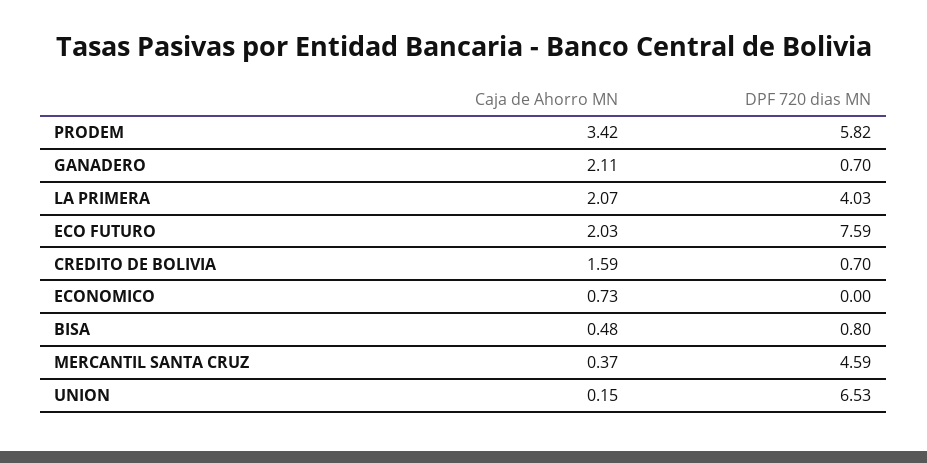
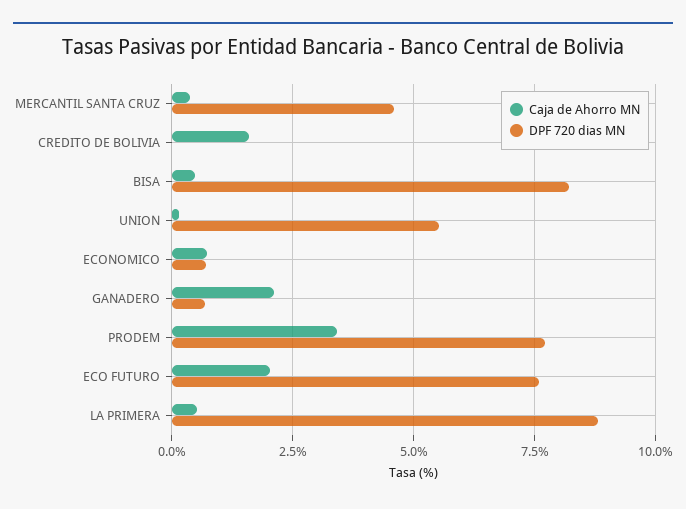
DPF 720 dias MN, PRODEM: 5.82 -> 7.75
Caja de Ahorro MN, LA PRIMERA: 2.07 -> 0.5
DPF 720 dias MN, LA PRIMERA: 4.03 -> 8.75
DPF 720 dias MN, CREDITO DE BOLIVIA: 0.7 -> 0
DPF 720 dias MN, ECONOMICO: 0 -> 0.75
DPF 720 dias MN, BISA: 0.8 -> 8.25
DPF 720 dias MN, UNION: 6.53 -> 5.5

